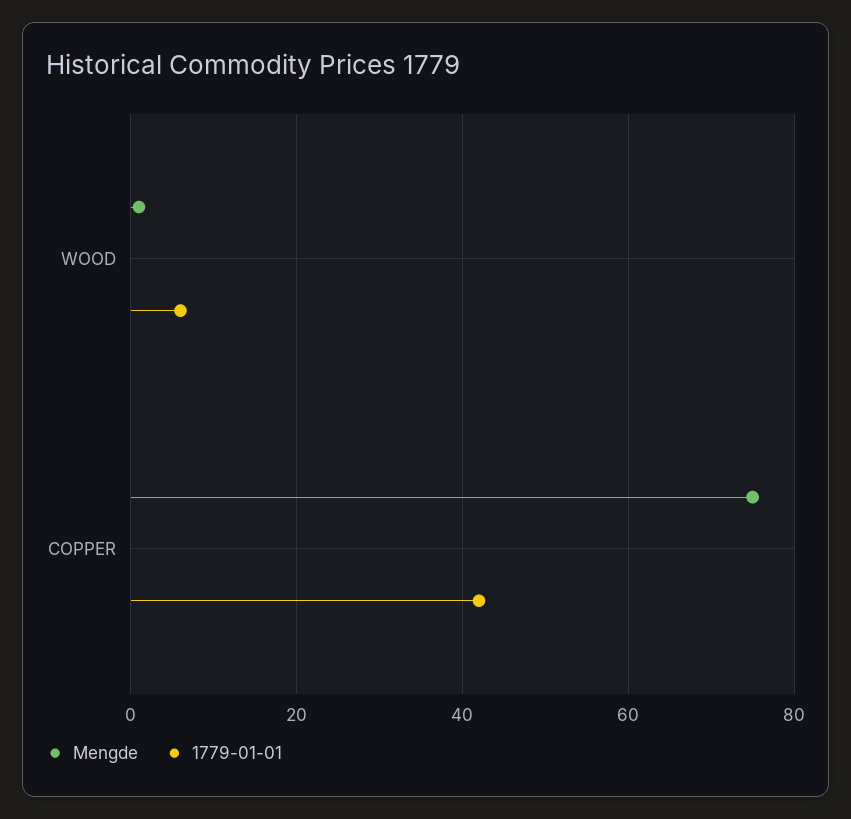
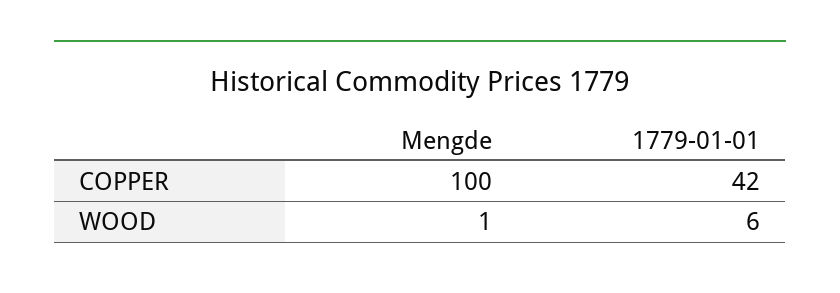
Mengde, COPPER: 75 -> 100

